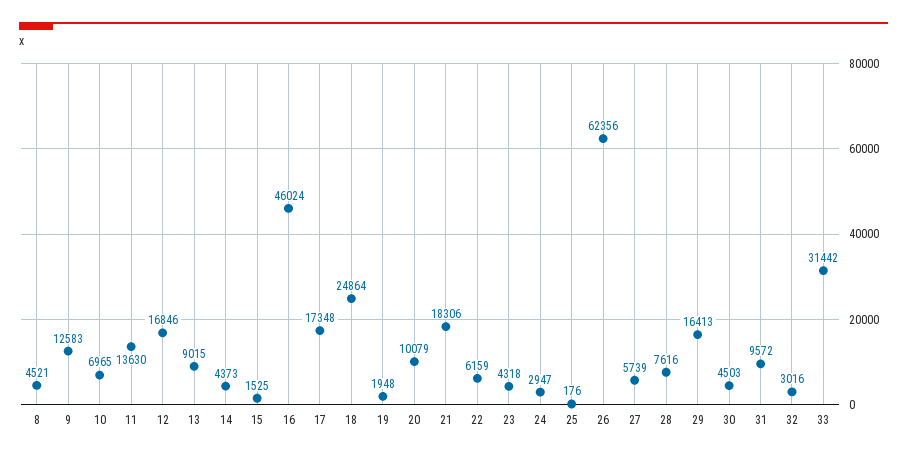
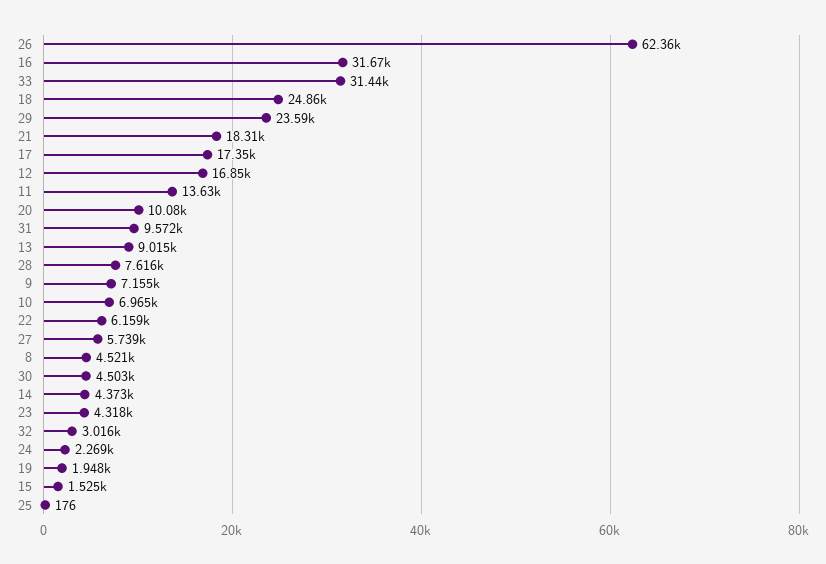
9: 12583 -> 7155
16: 46024 -> 31670
24: 2947 -> 2269
29: 16413 -> 23590

